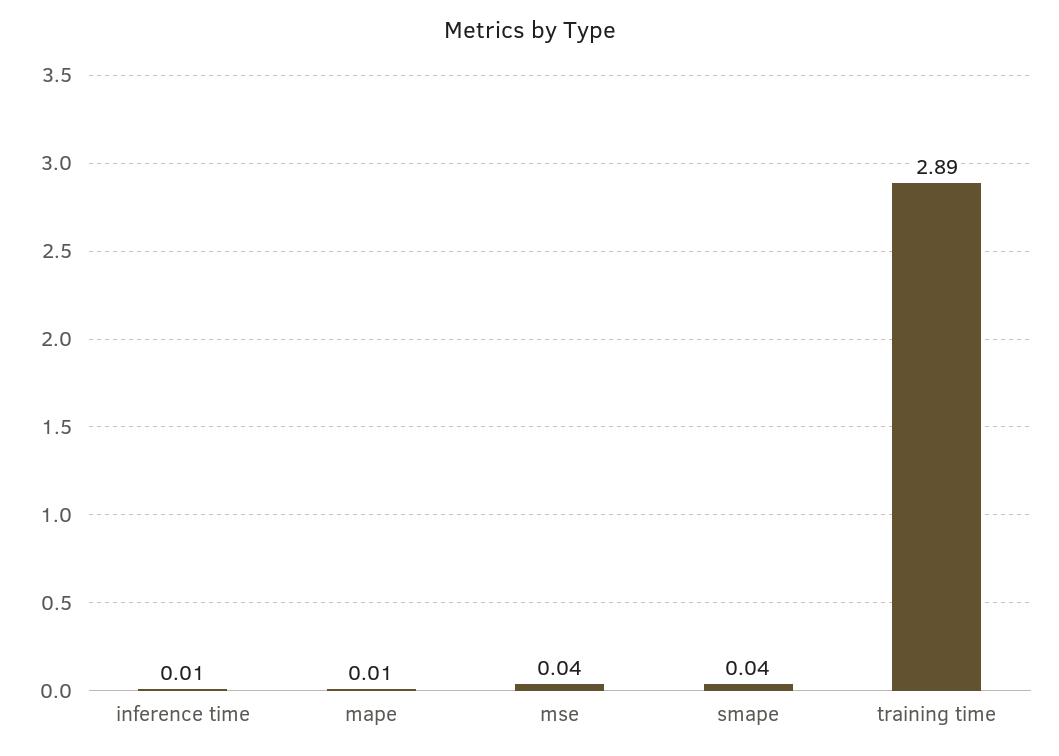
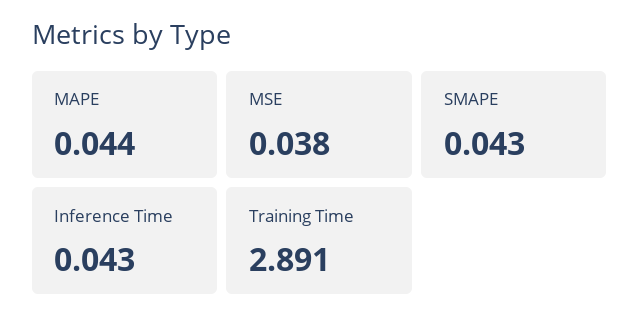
inference time: 0.01 -> 0.043
mape: 0.01 -> 0.044

